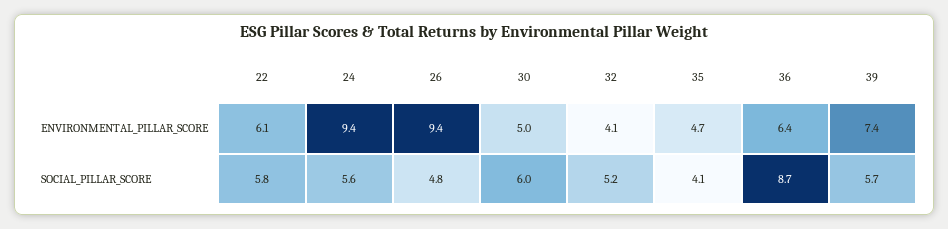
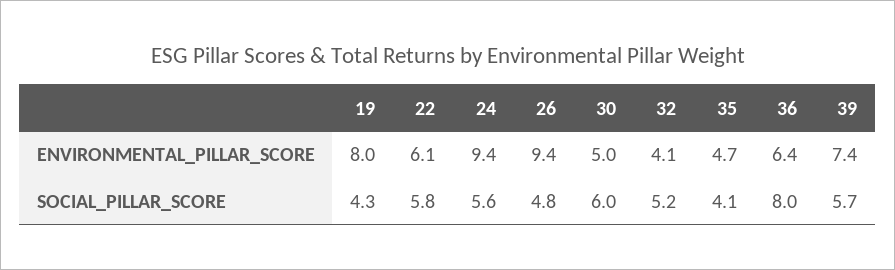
36, SOCIAL_PILLAR_SCORE: 8.7 -> 8
19, ENVIRONMENTAL_PILLAR_SCORE: none -> 8
19, SOCIAL_PILLAR_SCORE: none -> 4.3

